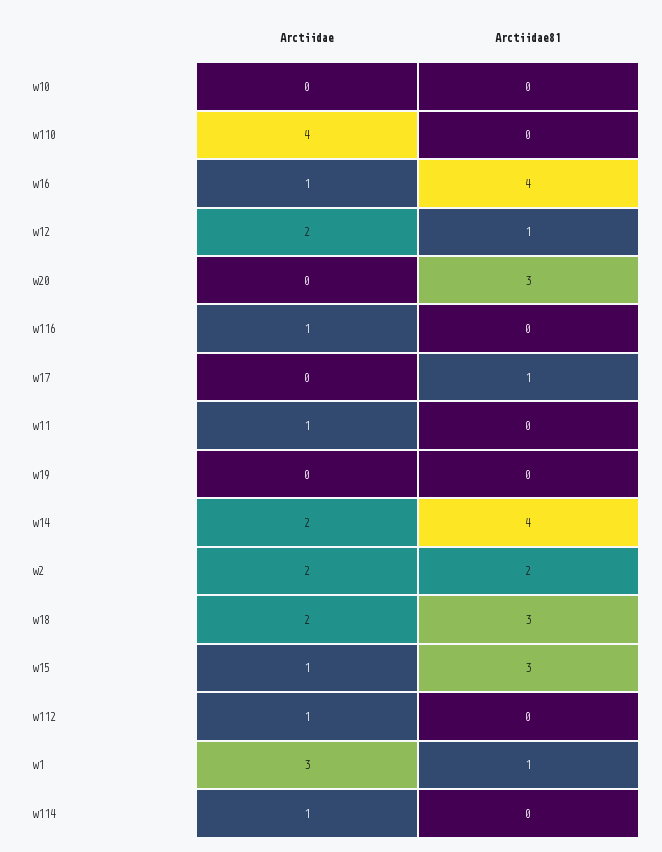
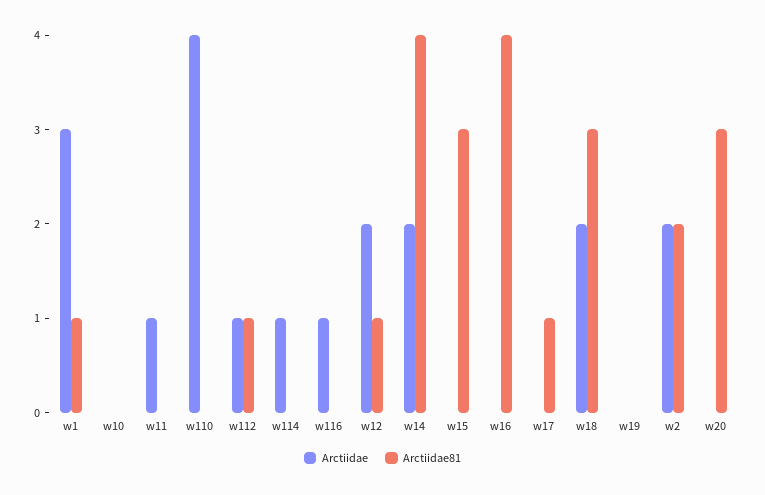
Arctiidae, w16: 1 -> 0
Arctiidae, w15: 1 -> 0
Arctiidae81, w112: 0 -> 1

